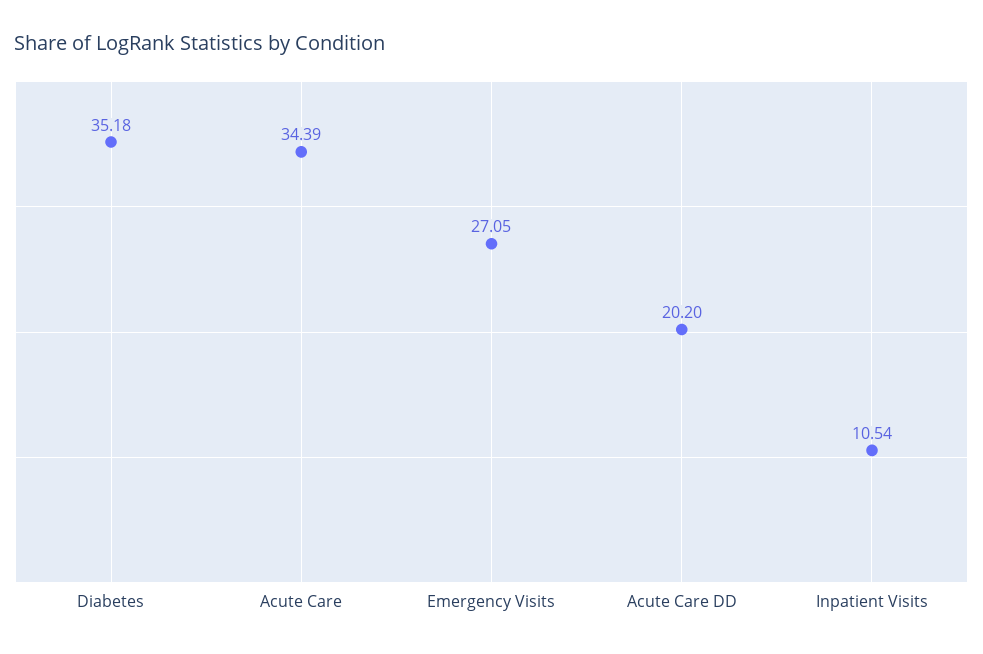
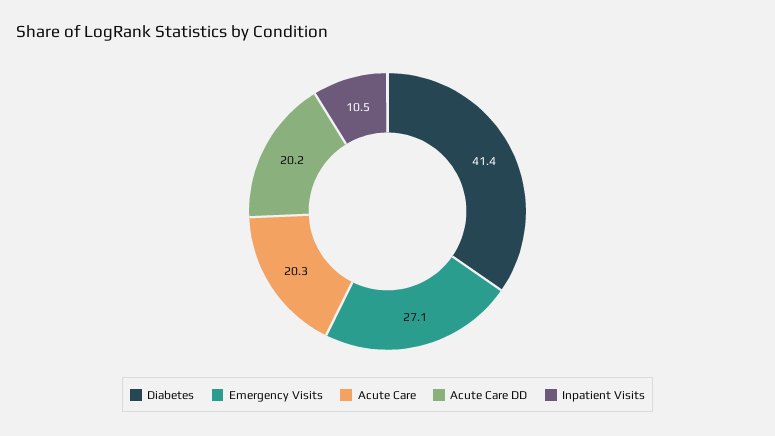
Diabetes: 35.18 -> 41.4
Acute Care: 34.39 -> 20.3

